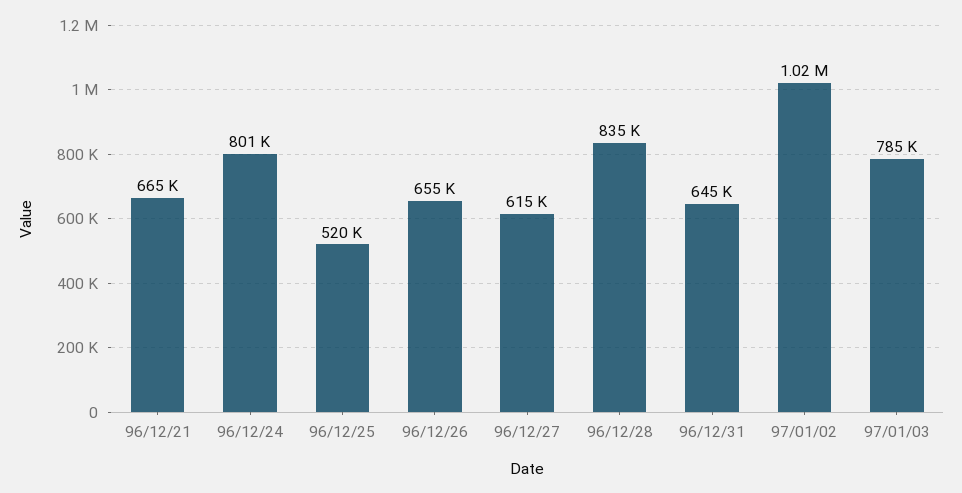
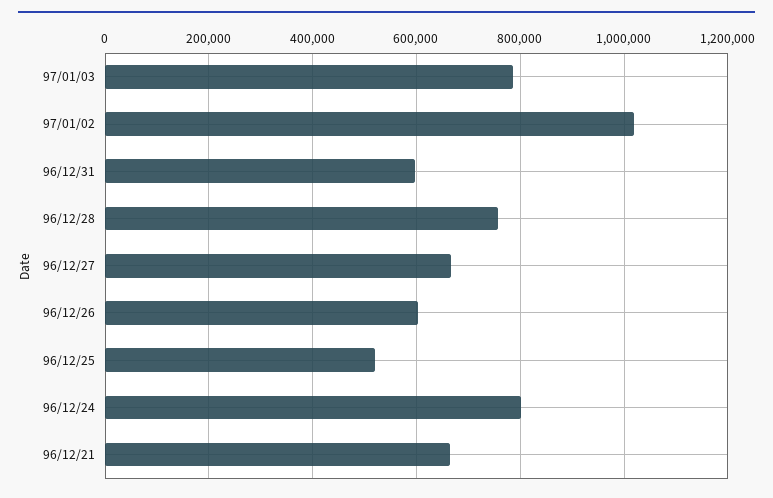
96/12/26: 655000 -> 600000
96/12/27: 615000 -> 660000
96/12/28: 835000 -> 760000
96/12/31: 645000 -> 600000

